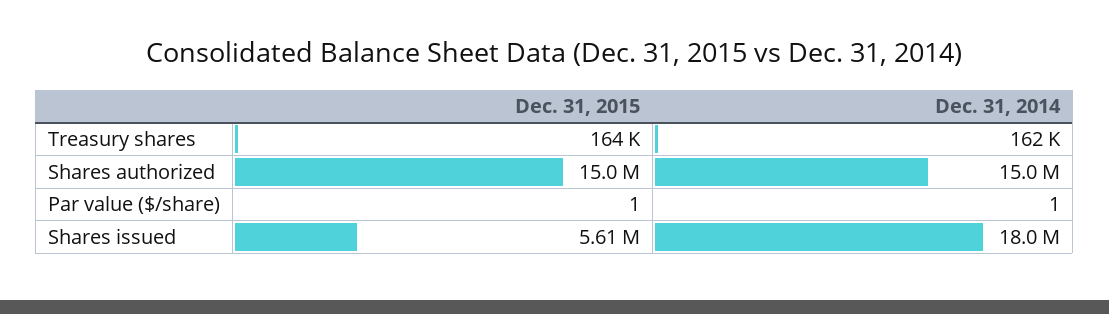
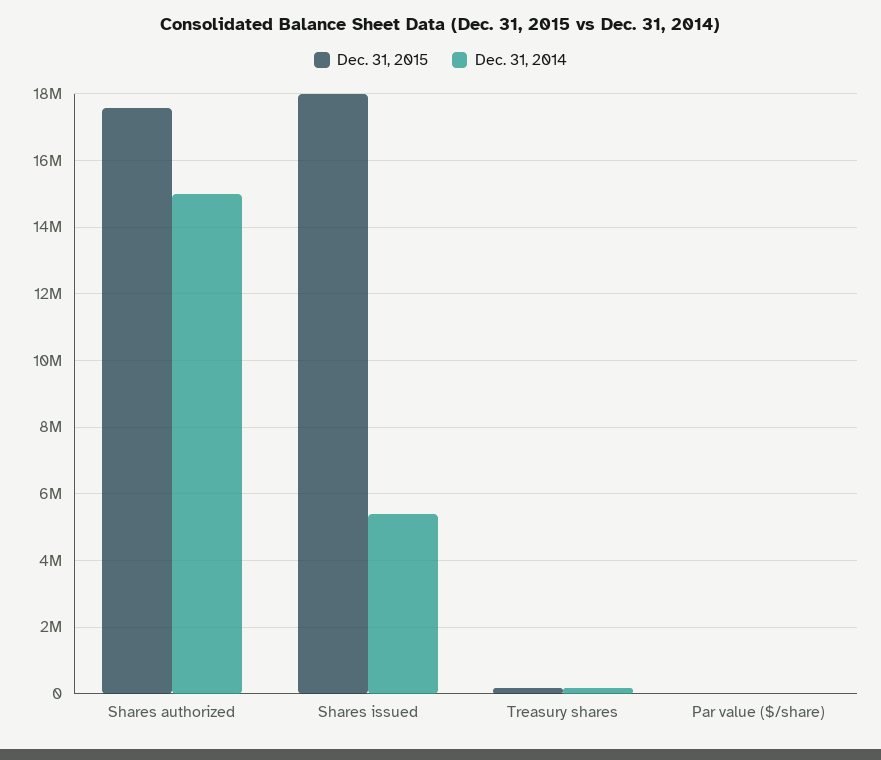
Dec. 31, 2015, Shares authorized: 15000000 -> 17600000
Dec. 31, 2015, Shares issued: 5610000 -> 18000000
Dec. 31, 2014, Shares issued: 18000000 -> 5400000

